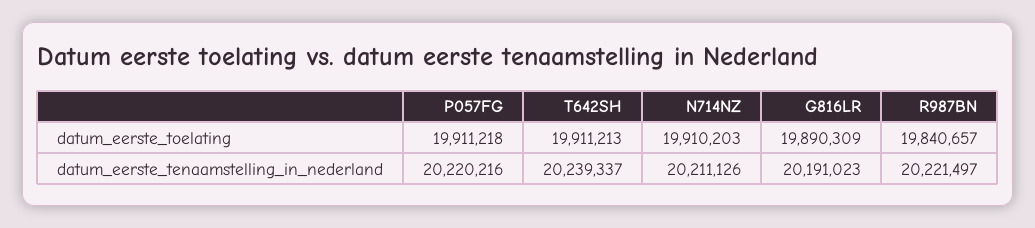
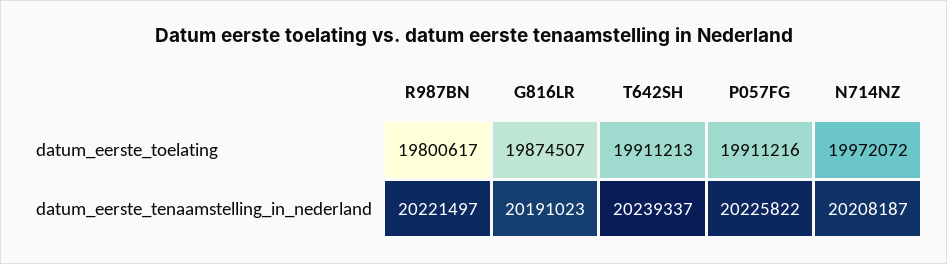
P057FG, datum_eerste_toelating: 19911218 -> 19911216
N714NZ, datum_eerste_toelating: 19910203 -> 19972072
G816LR, datum_eerste_toelating: 19890309 -> 19874507
R987BN, datum_eerste_toelating: 19840657 -> 19800617
P057FG, datum_eerste_tenaamstelling_in_nederland: 20220216 -> 20225822
N714NZ, datum_eerste_tenaamstelling_in_nederland: 20211126 -> 20208187

